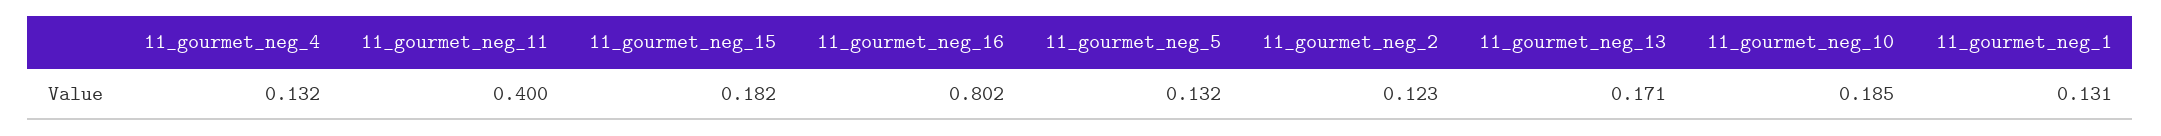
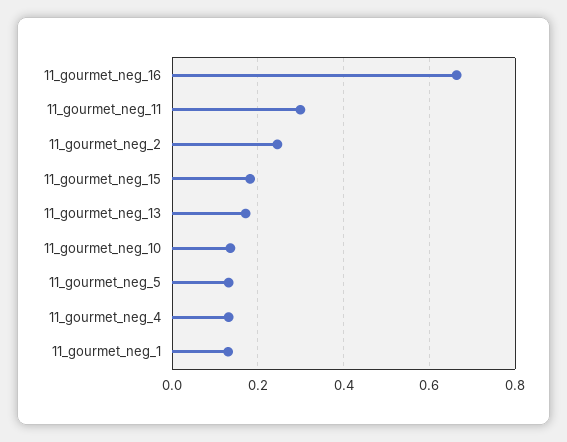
11_gourmet_neg_11: 0.4 -> 0.3
11_gourmet_neg_16: 0.802 -> 0.66
11_gourmet_neg_2: 0.123 -> 0.24
11_gourmet_neg_10: 0.185 -> 0.14

